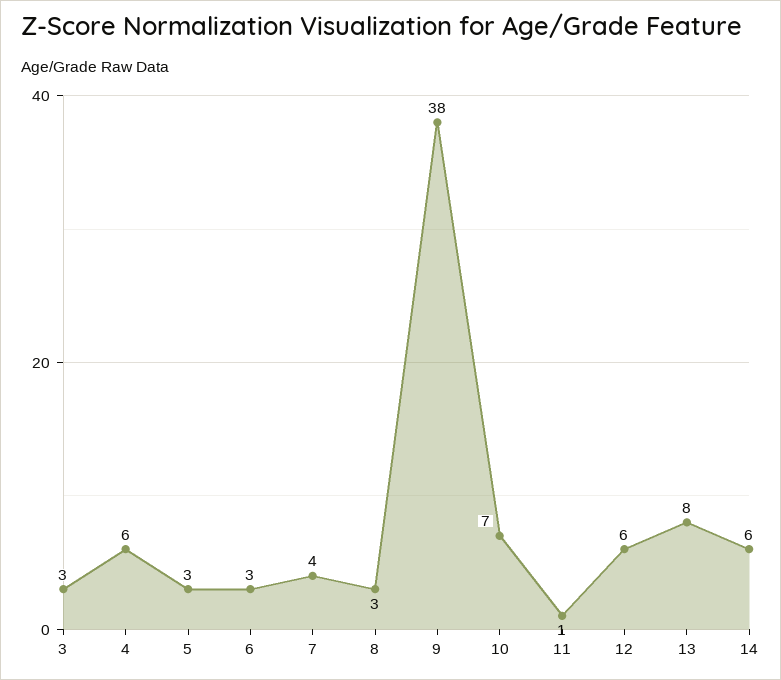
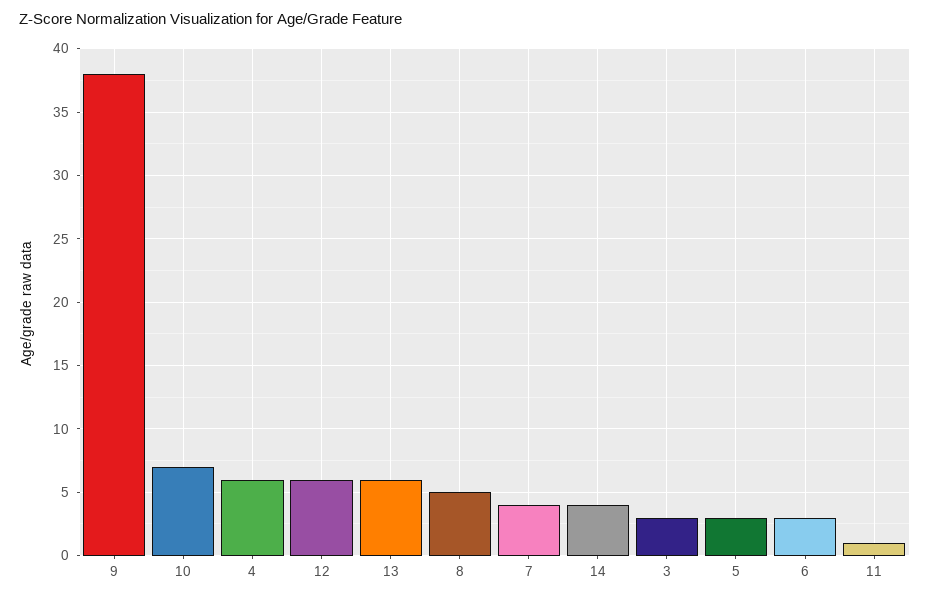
8: 3 -> 5
13: 8 -> 6
14: 6 -> 4

